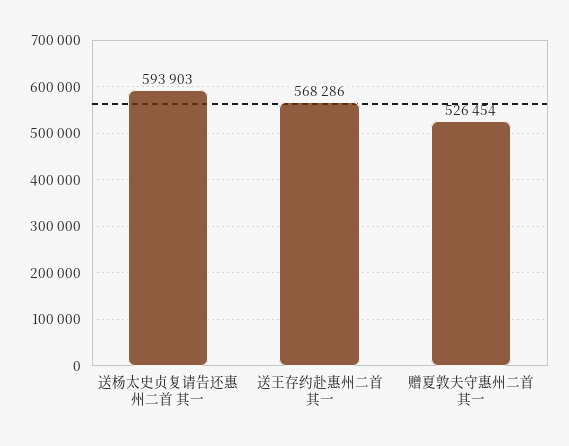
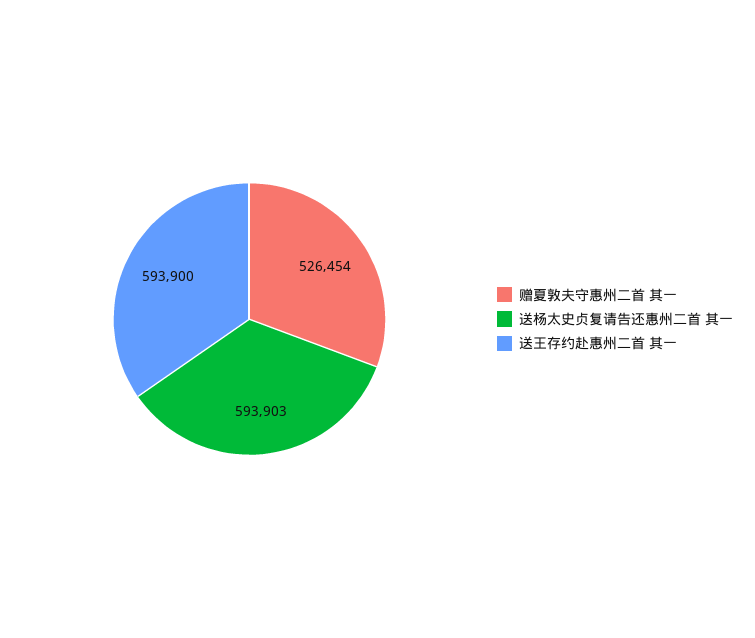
送王存约赴惠州二首 其一: 568286 -> 593900

